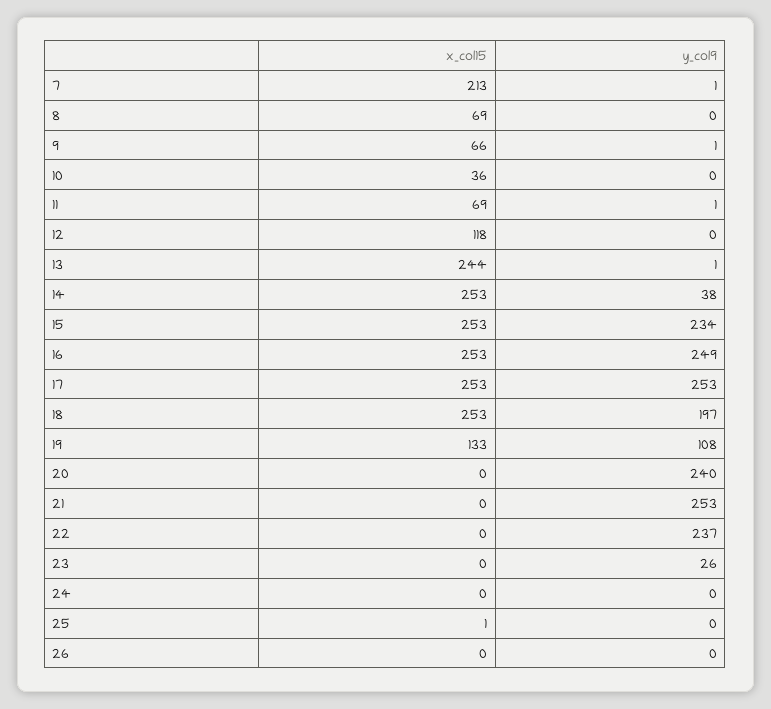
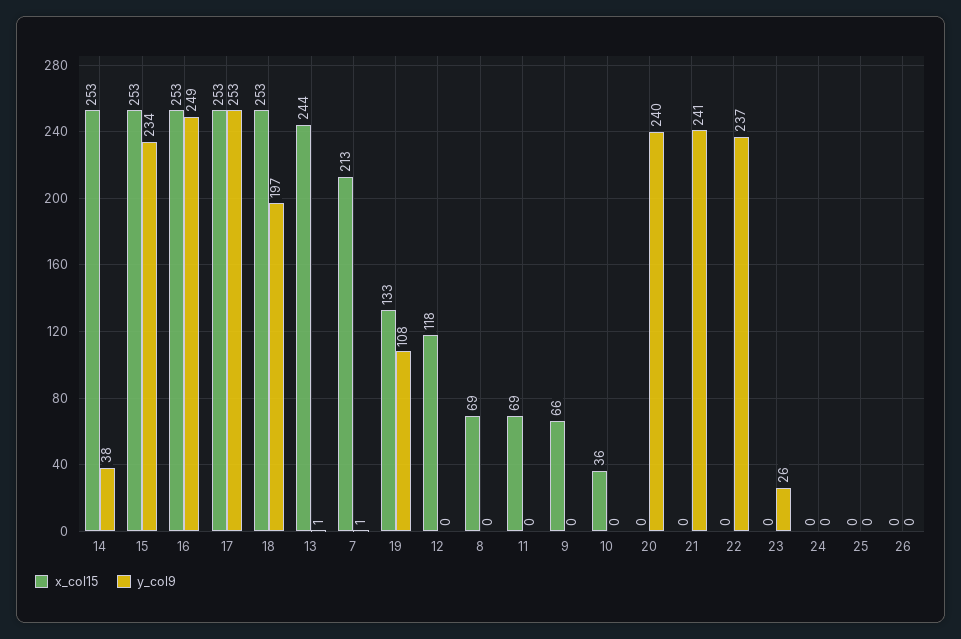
y_col9, 9: 1 -> 0
y_col9, 11: 1 -> 0
y_col9, 21: 253 -> 241
x_col15, 25: 1 -> 0

